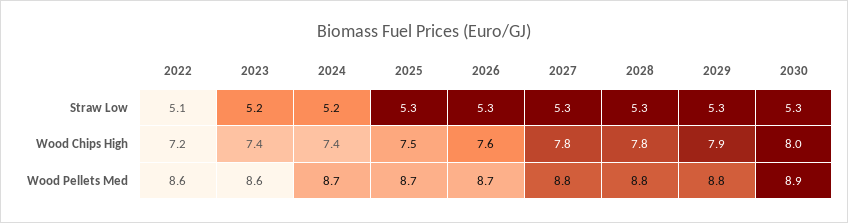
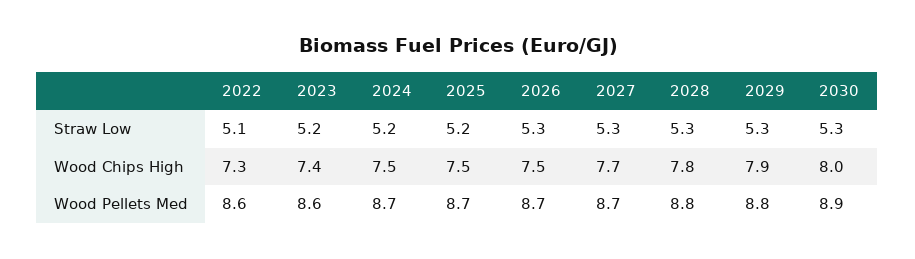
2025, Straw Low: 5.3 -> 5.2
2022, Wood Chips High: 7.2 -> 7.3
2024, Wood Chips High: 7.4 -> 7.5
2026, Wood Chips High: 7.6 -> 7.5
2027, Wood Chips High: 7.8 -> 7.7
2027, Wood Pellets Med: 8.8 -> 8.7

